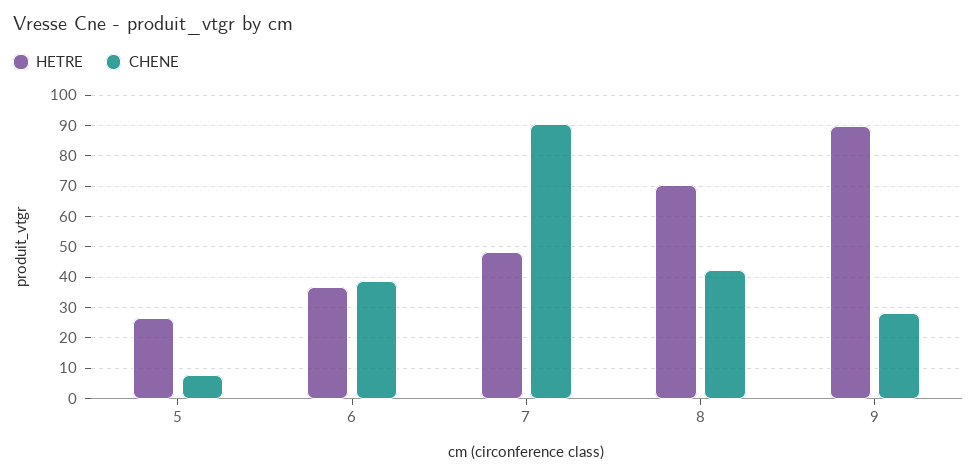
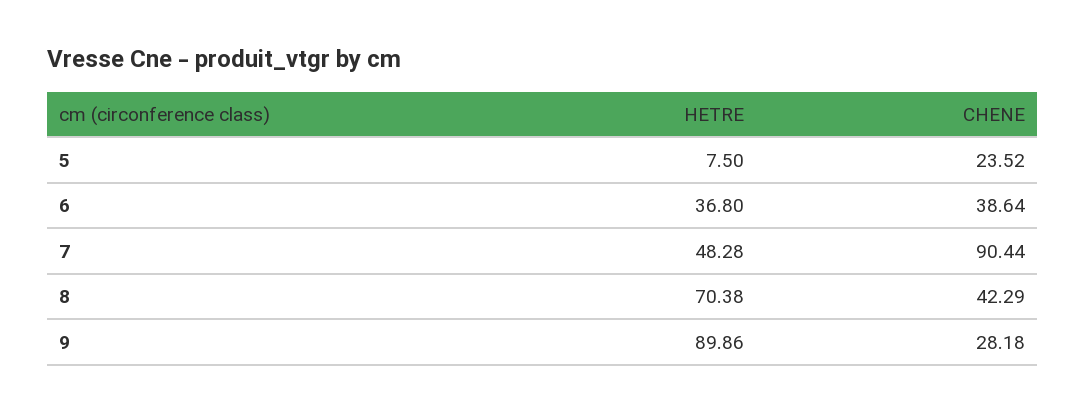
HETRE, 5: 26 -> 7.5
CHENE, 5: 8 -> 23.52

